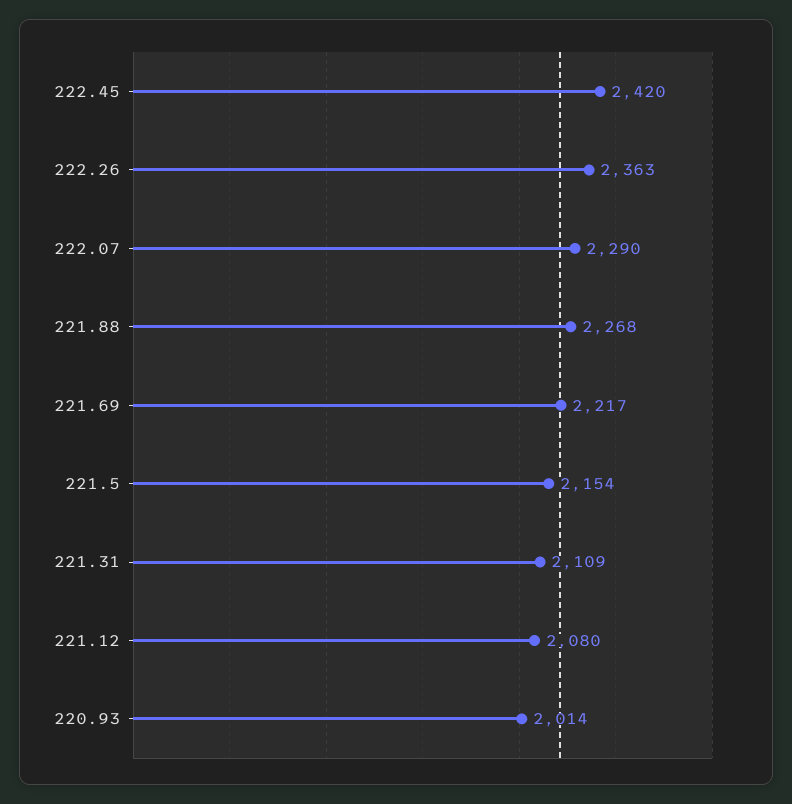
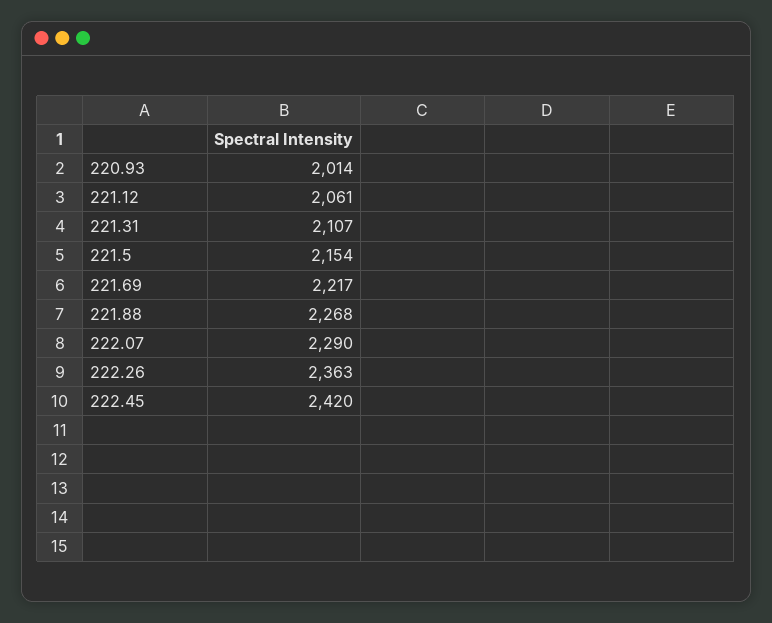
221.31: 2109 -> 2107
221.12: 2080 -> 2061

